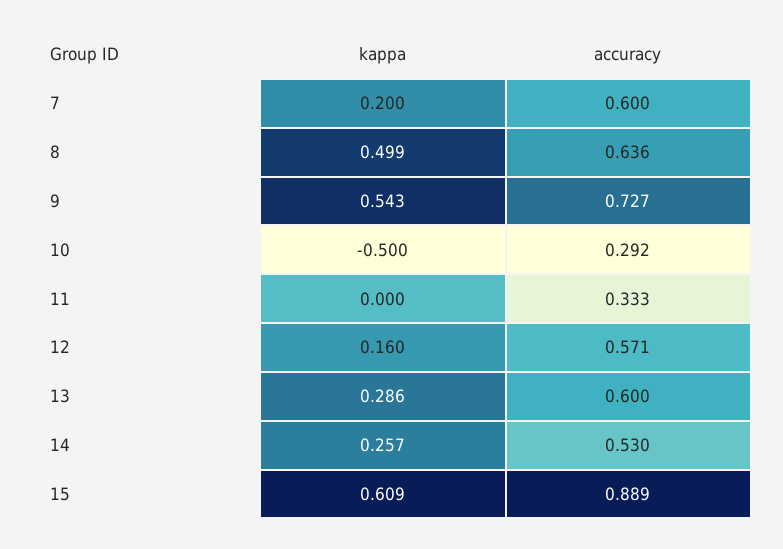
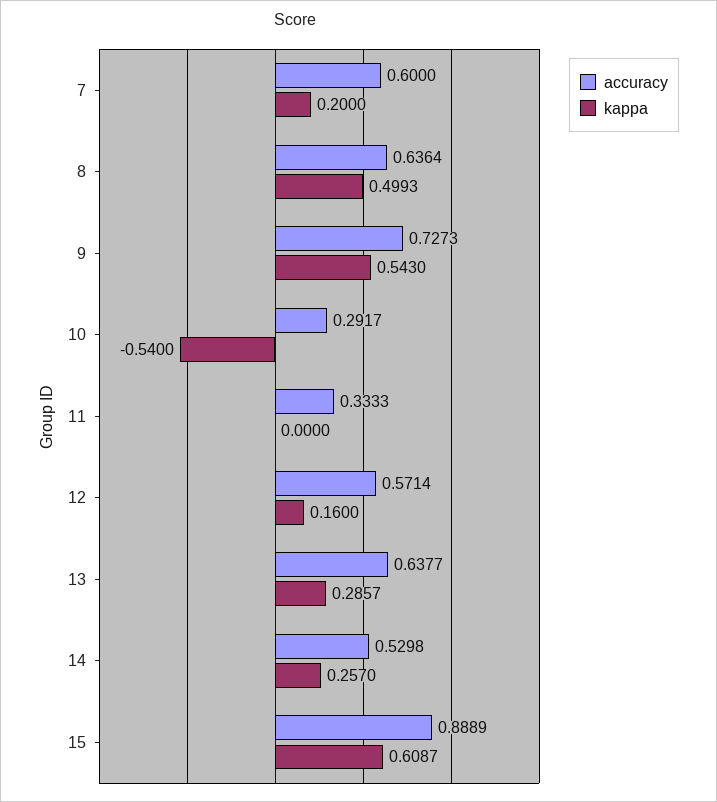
kappa, 10: -0.5 -> -0.54
accuracy, 13: 0.6 -> 0.6377

